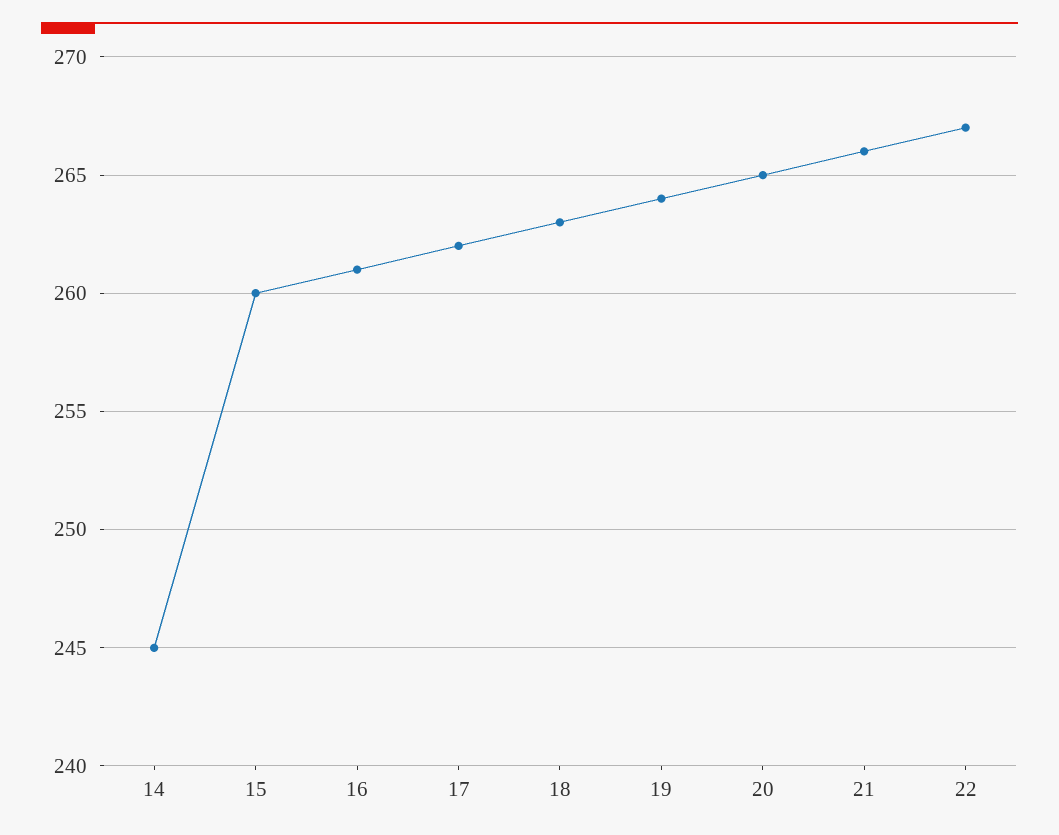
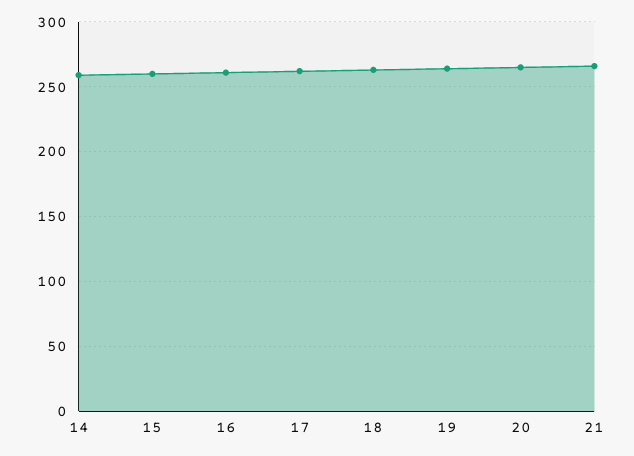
14: 245 -> 260
22: 267 -> none

